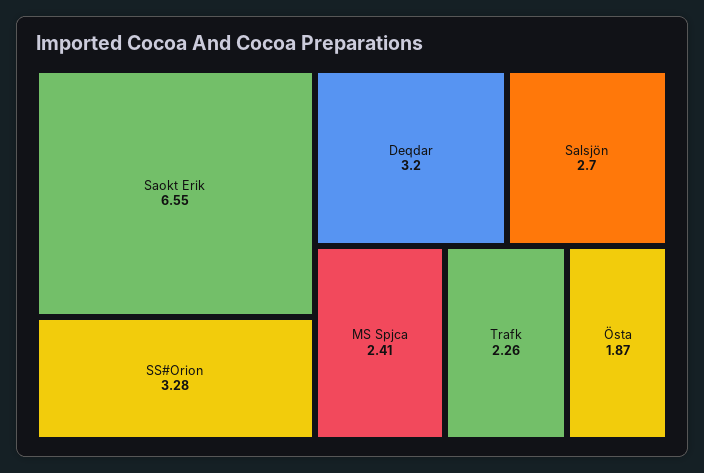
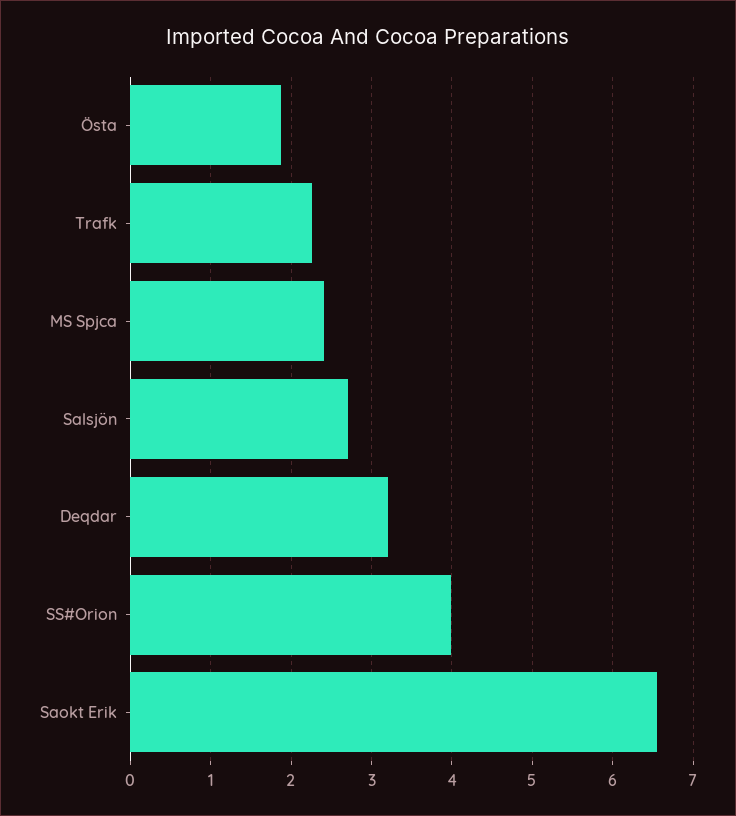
SS#Orion: 3.28 -> 4

